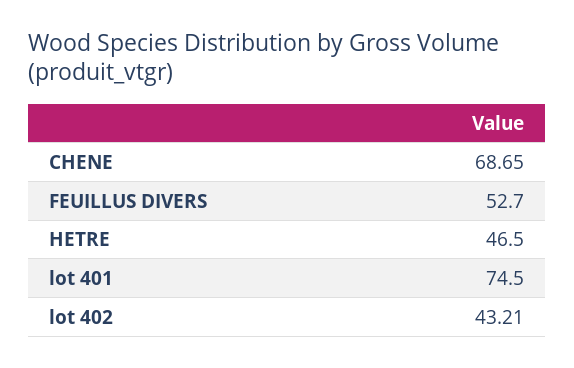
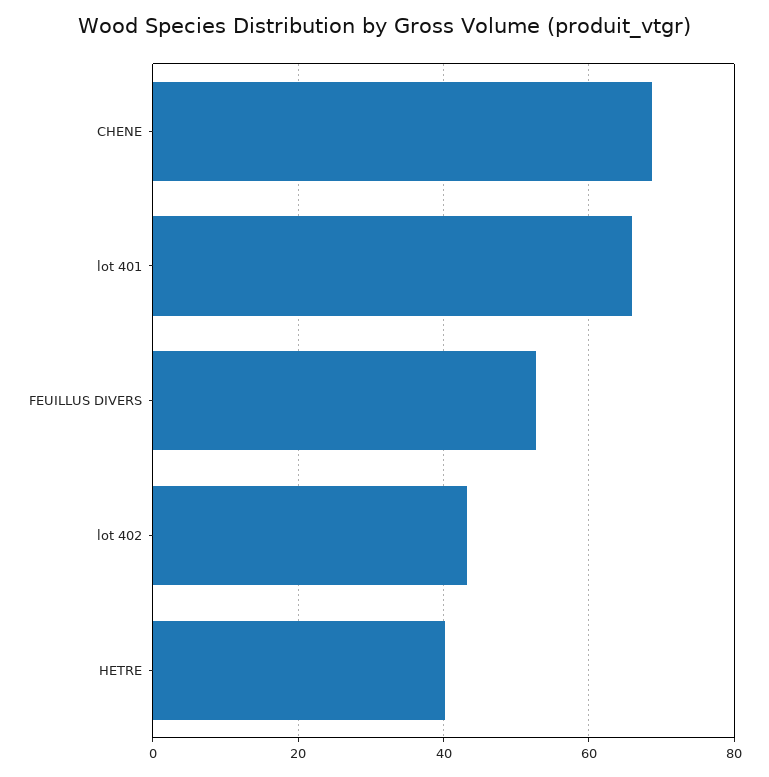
HETRE: 46.5 -> 40
lot 401: 74.5 -> 66

